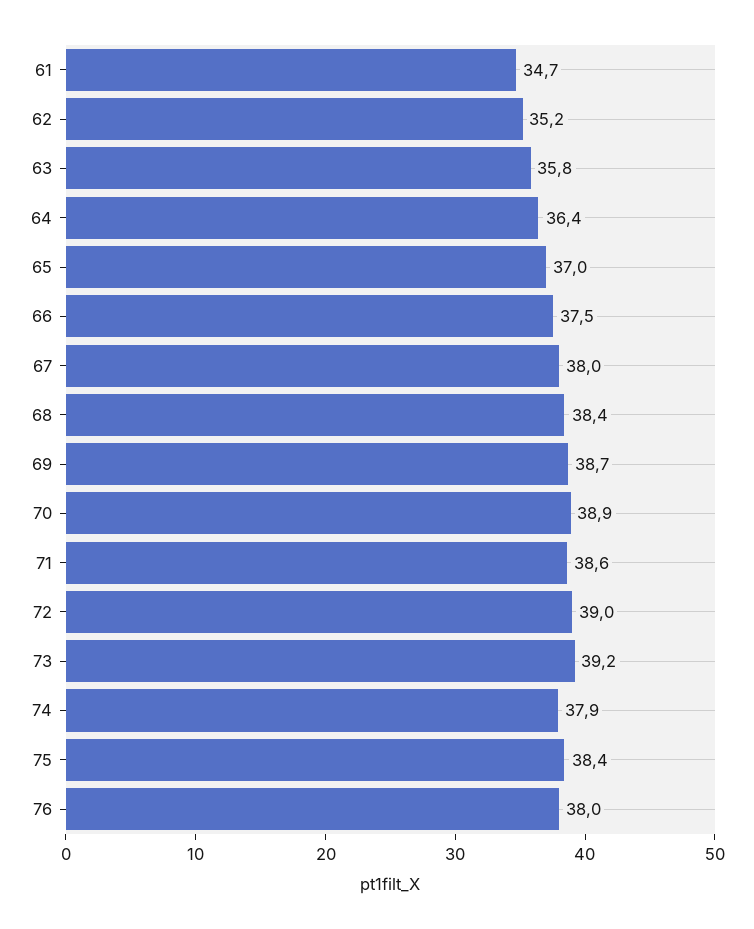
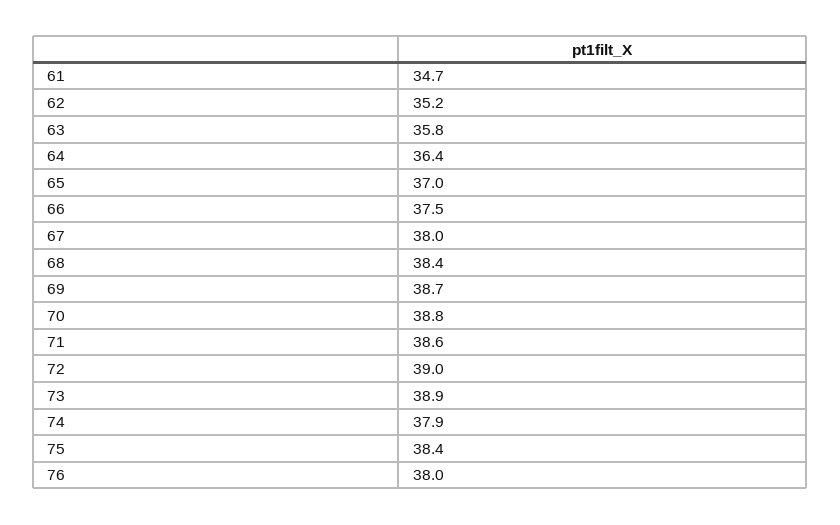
70: 38.9 -> 38.8
73: 39.2 -> 38.9

